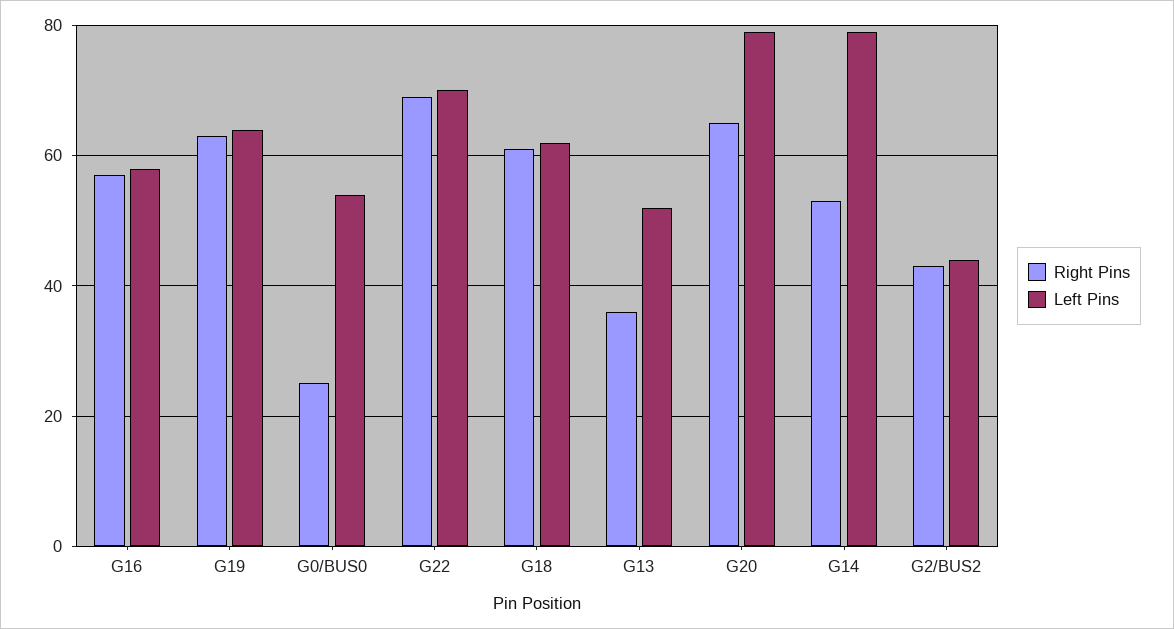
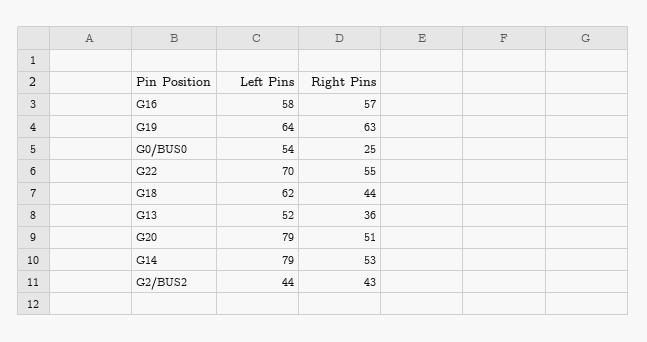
Right Pins, G22: 70 -> 55
Right Pins, G18: 60 -> 44
Right Pins, G20: 65 -> 51

